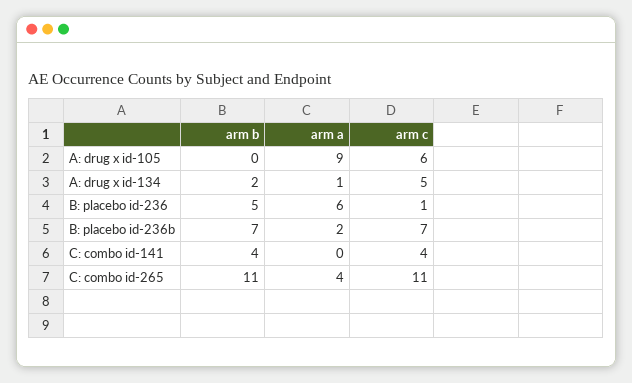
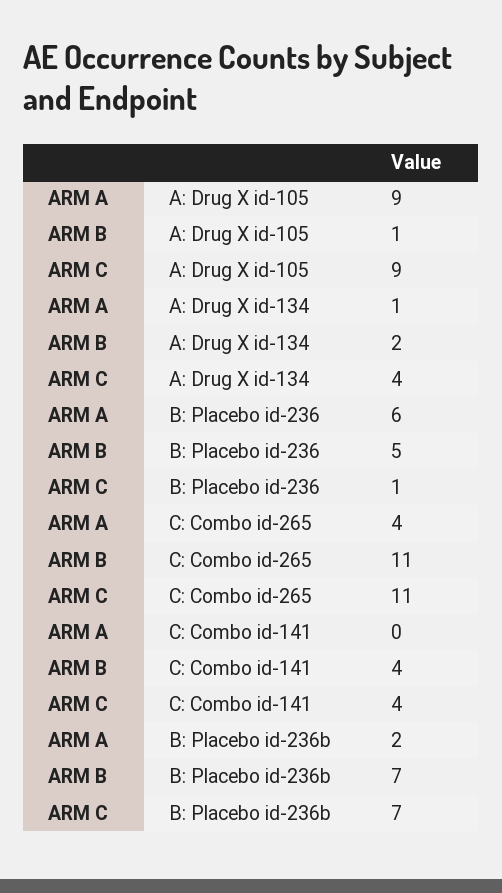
arm b, A: drug x id-105: 0 -> 1
arm c, A: drug x id-105: 6 -> 9
arm c, A: drug x id-134: 5 -> 4

